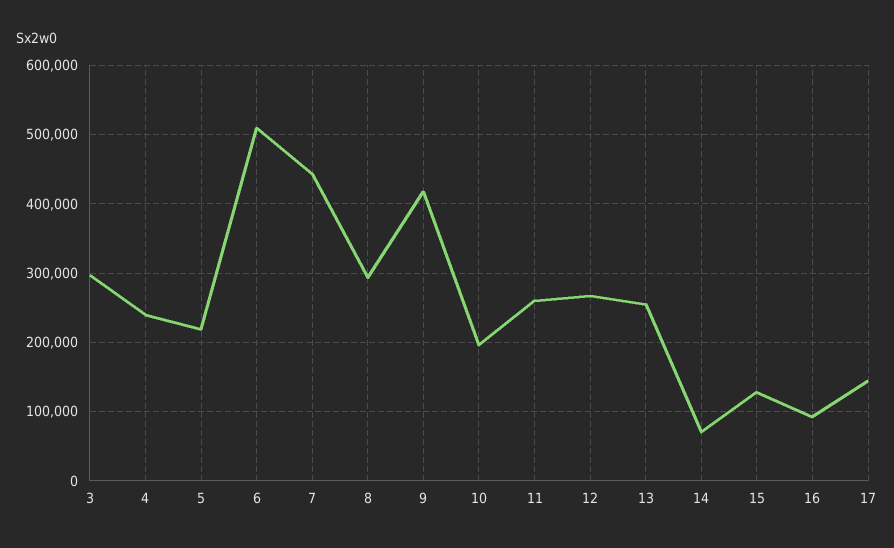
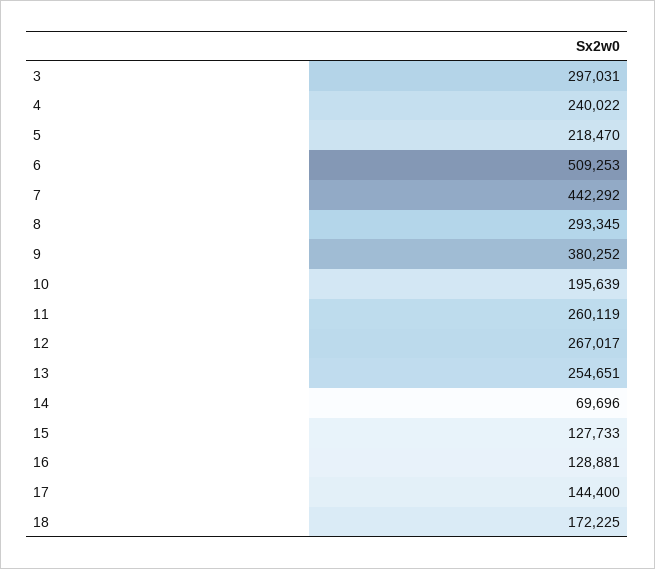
9: 420000 -> 380252
16: 90000 -> 128881
18: none -> 172225

